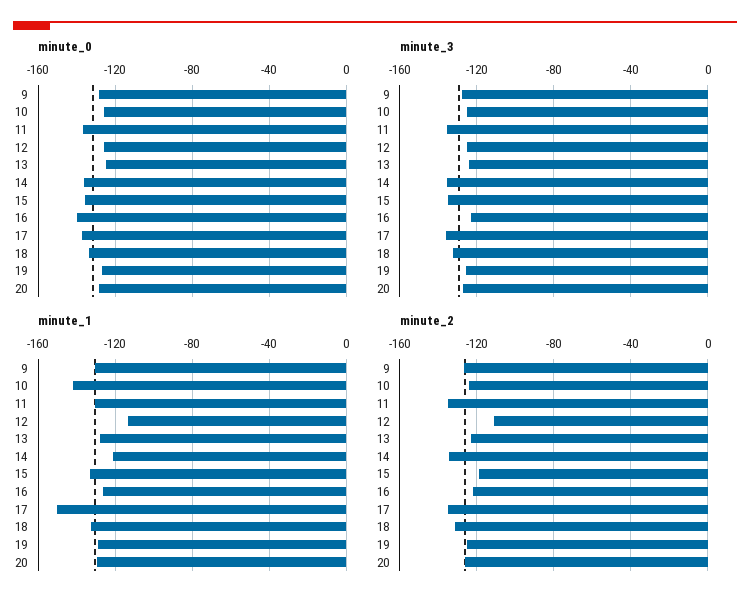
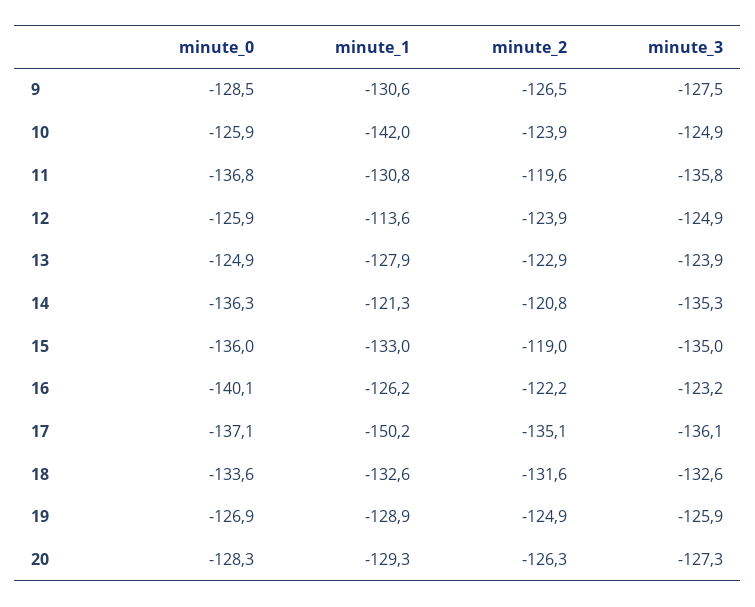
minute_2, 11: -135 -> -119.6
minute_2, 12: -110 -> -123.9
minute_2, 14: -135 -> -120.8

